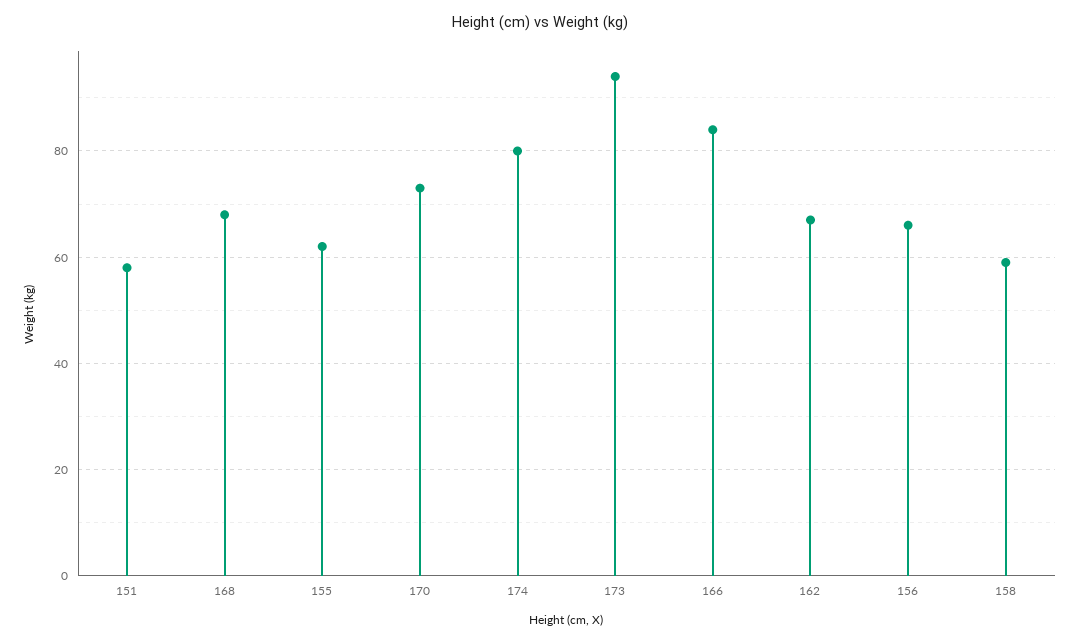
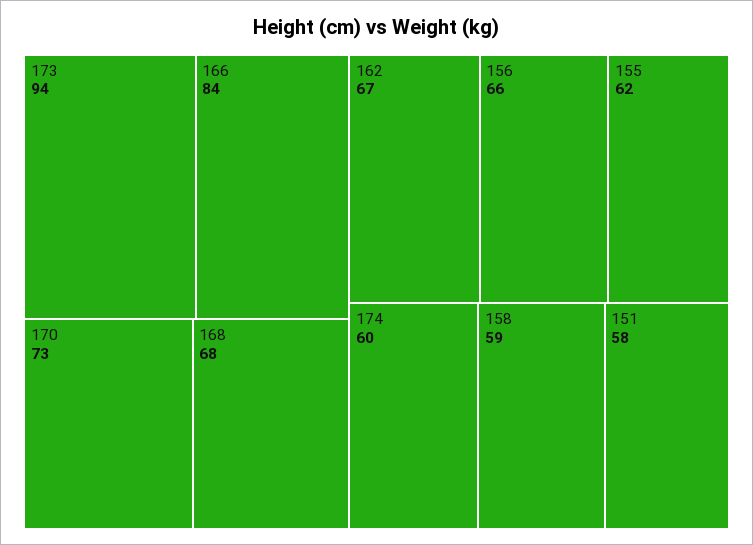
174: 80 -> 60

